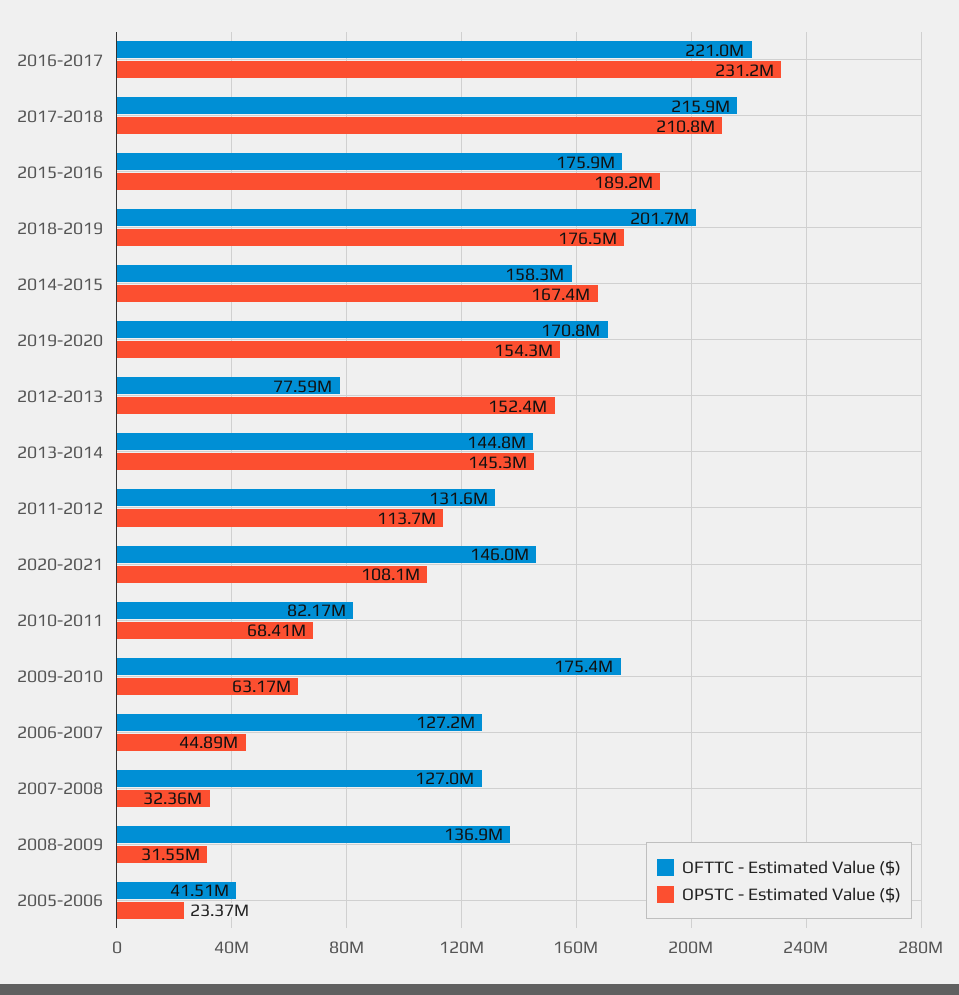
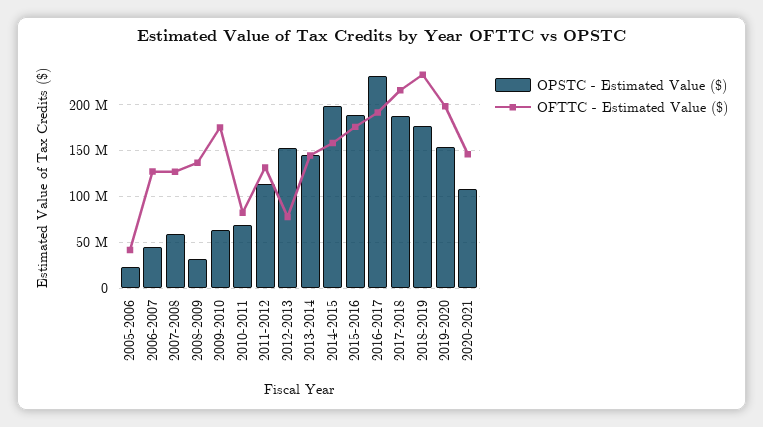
OFTTC - Estimated Value ($), 2016-2017: 221000000 -> 190000000
OPSTC - Estimated Value ($), 2017-2018: 210800000 -> 190000000
OFTTC - Estimated Value ($), 2018-2019: 201700000 -> 230000000
OPSTC - Estimated Value ($), 2014-2015: 167400000 -> 200000000
OFTTC - Estimated Value ($), 2019-2020: 170800000 -> 200000000
OPSTC - Estimated Value ($), 2007-2008: 32360000 -> 60000000

